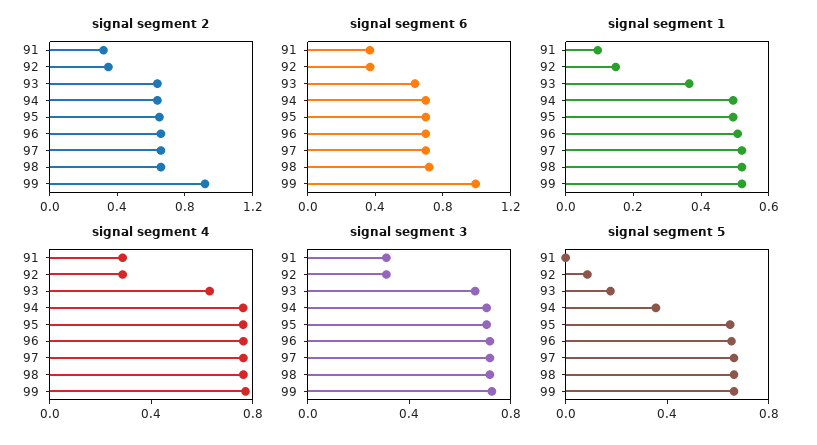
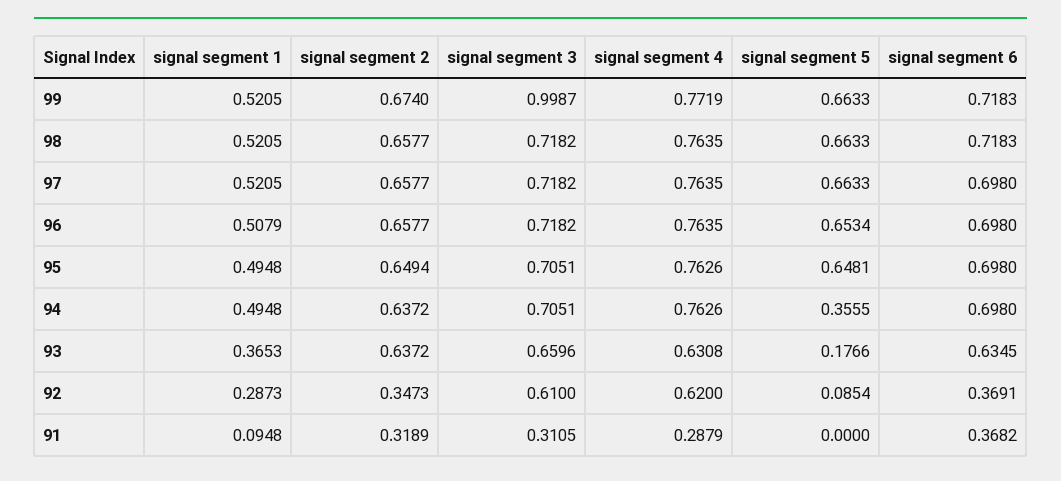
signal segment 2, 99: 0.9 -> 0.674
signal segment 6, 99: 1 -> 0.7183
signal segment 1, 92: 0.15 -> 0.2873
signal segment 4, 92: 0.3 -> 0.62
signal segment 3, 92: 0.3 -> 0.61
signal segment 3, 99: 0.7 -> 0.9987

